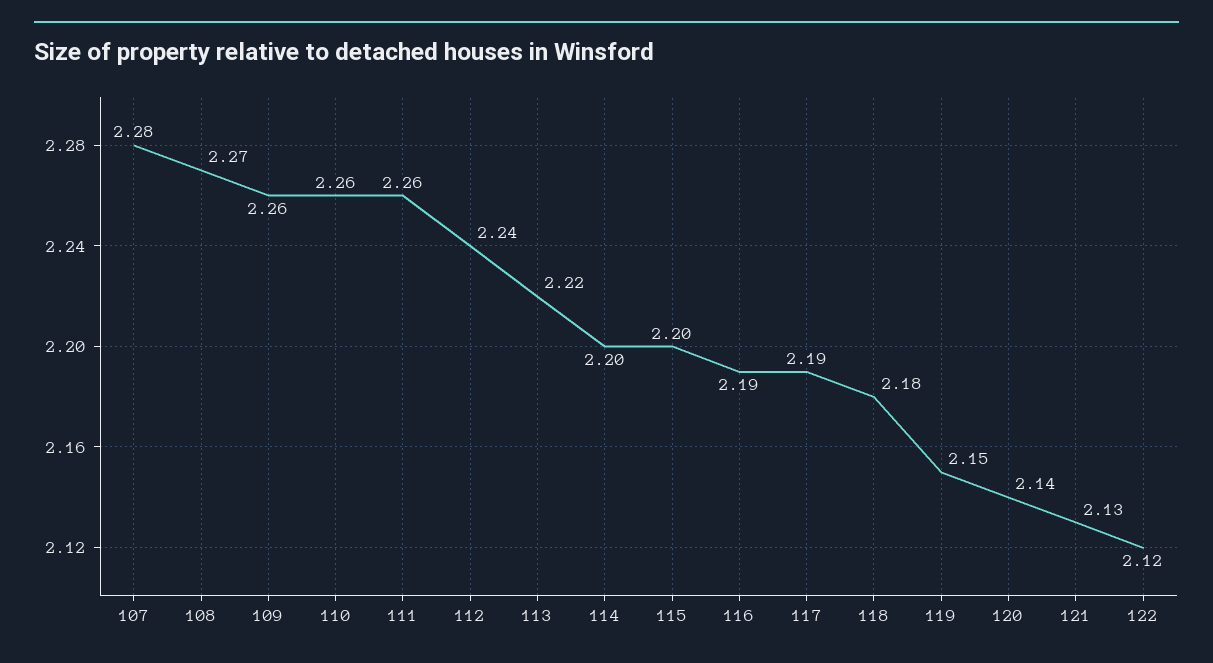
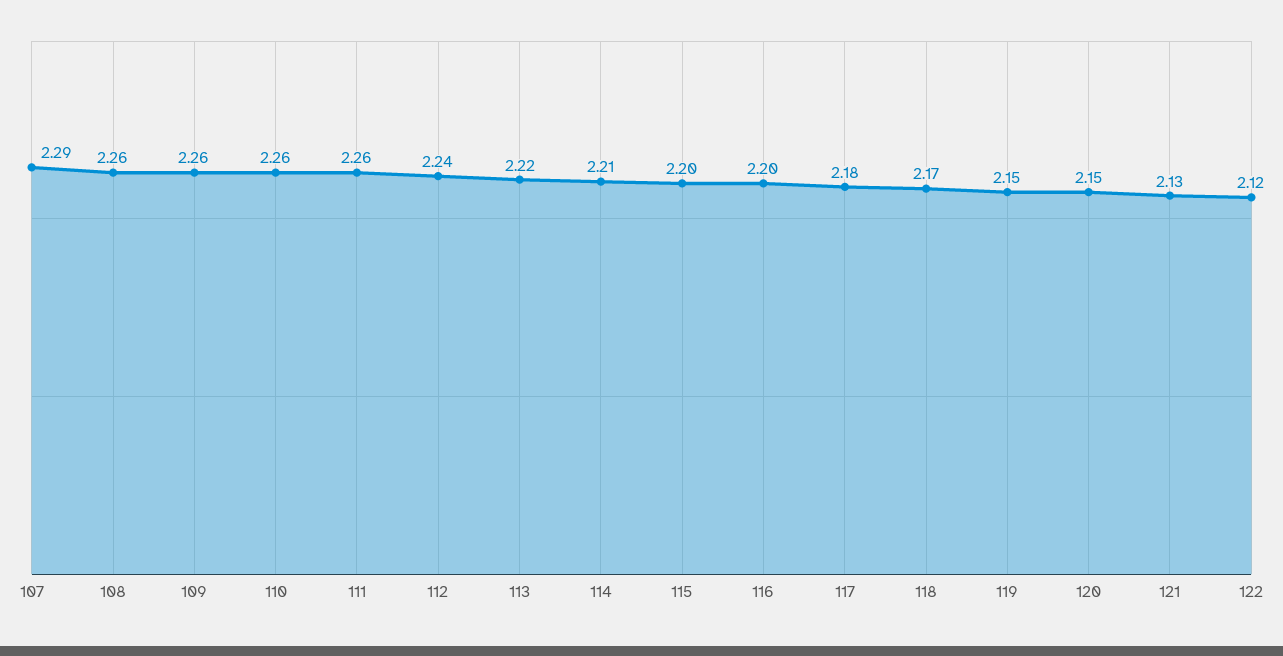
107: 2.28 -> 2.29
108: 2.27 -> 2.26
114: 2.2 -> 2.21
116: 2.19 -> 2.2
117: 2.19 -> 2.18
118: 2.18 -> 2.17
120: 2.14 -> 2.15

